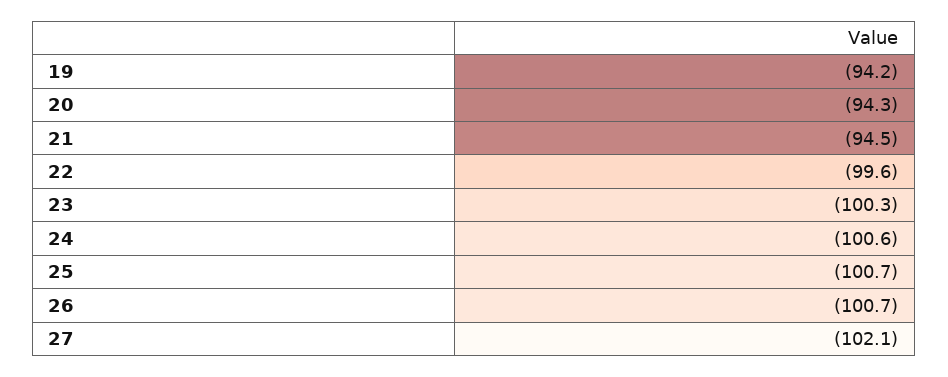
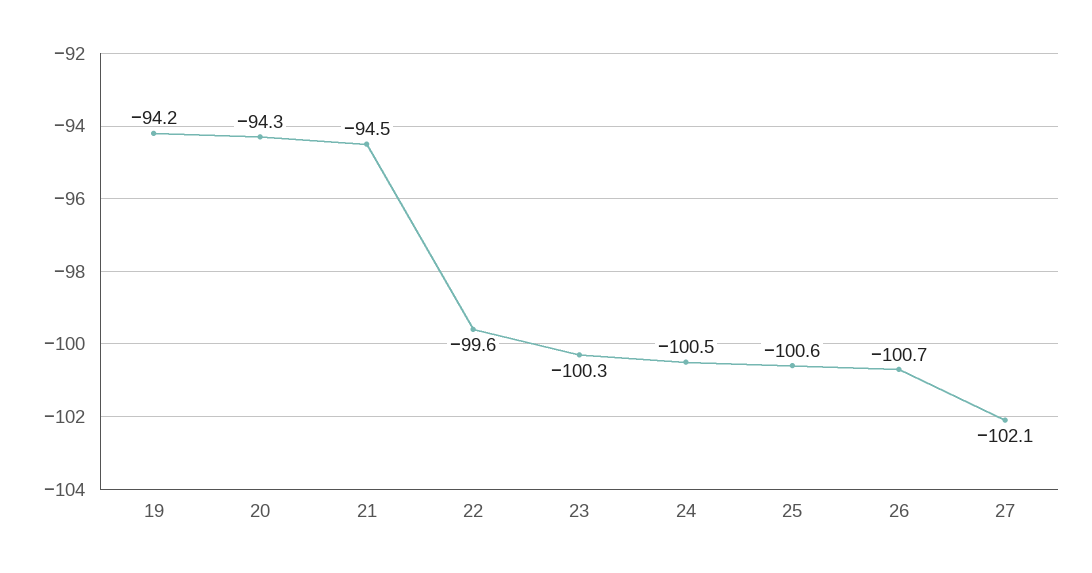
24: -100.6 -> -100.5
25: -100.7 -> -100.6

